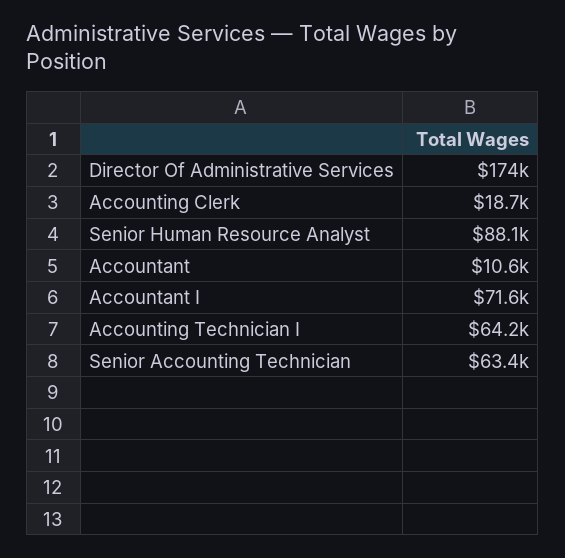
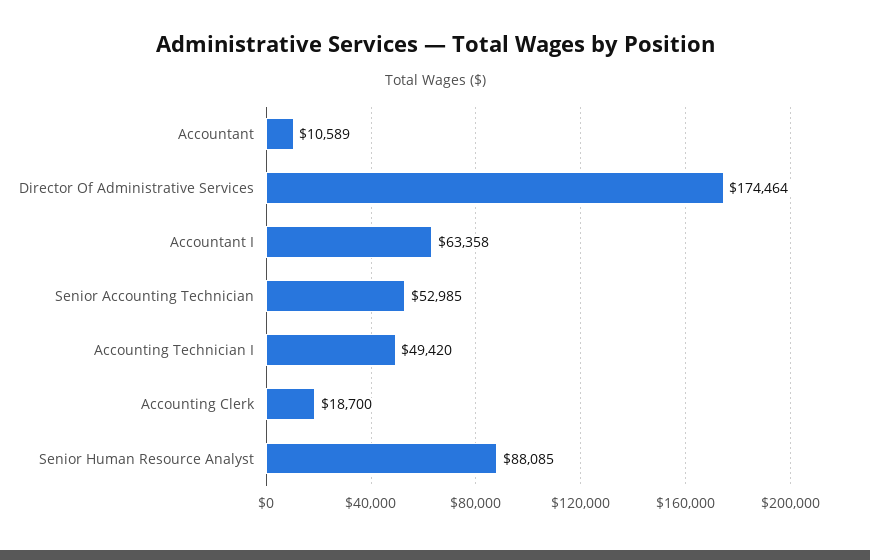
Accountant I: 71600 -> 63358
Accounting Technician I: 64200 -> 49420
Senior Accounting Technician: 63400 -> 52985

